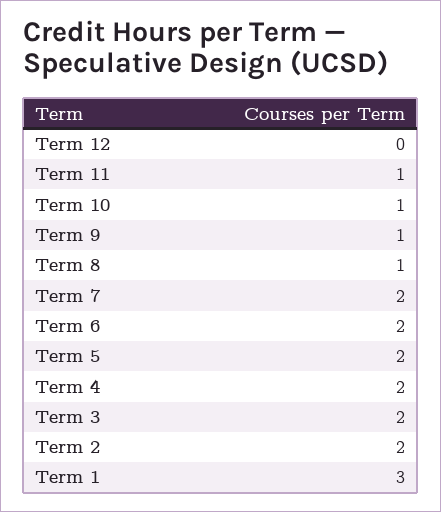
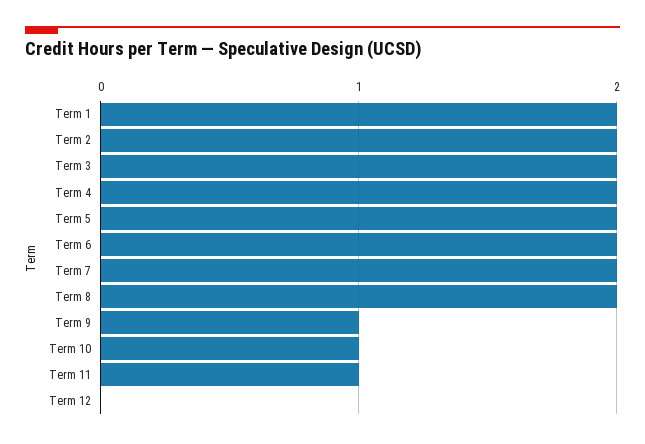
Term 8: 1 -> 2
Term 1: 3 -> 2

